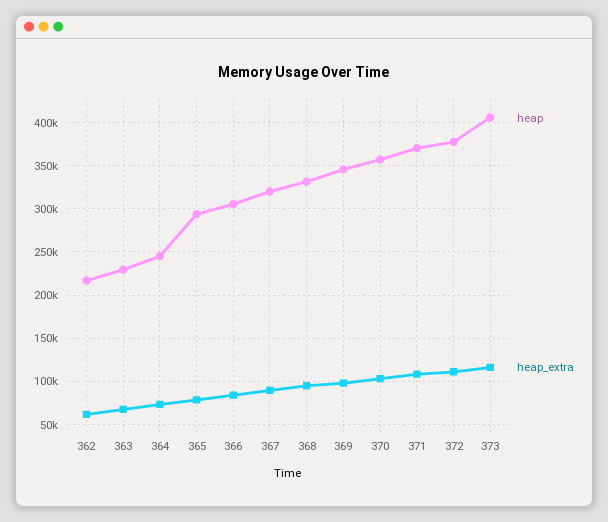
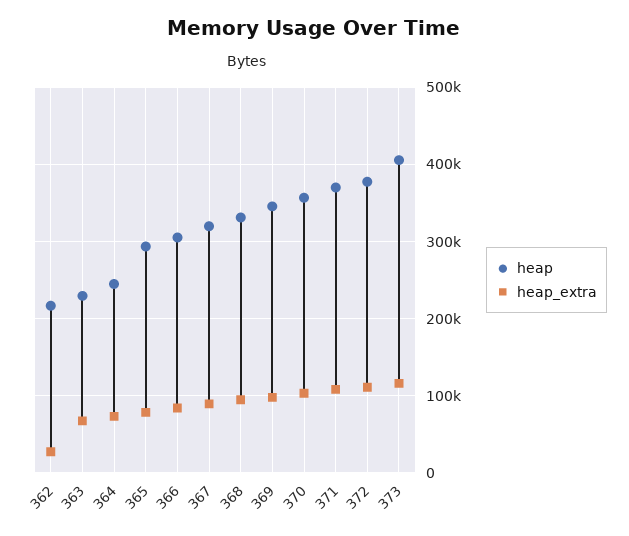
heap_extra, 362: 60000 -> 30000

